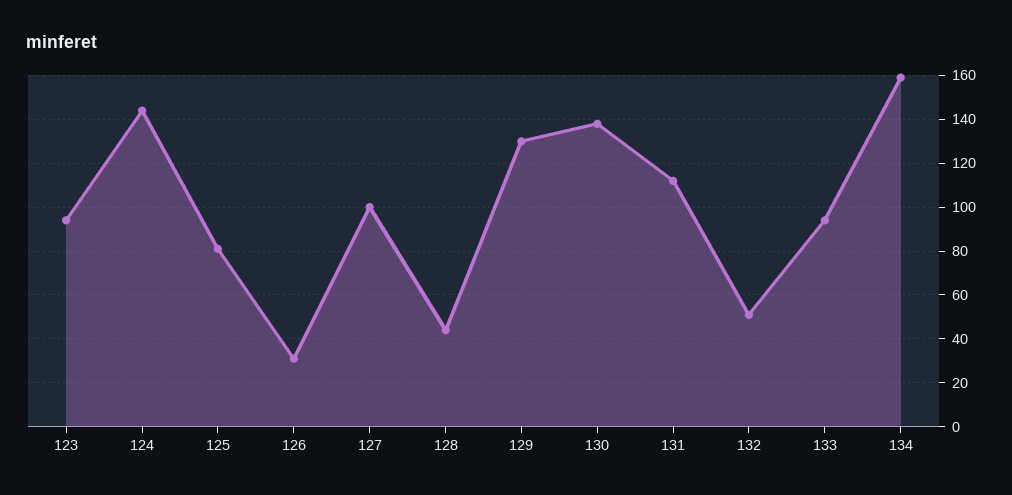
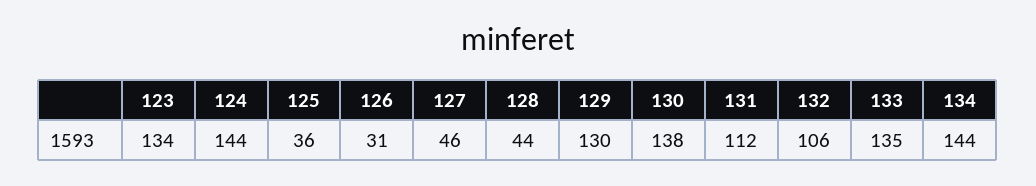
123: 95 -> 134
125: 80 -> 36
127: 100 -> 46
132: 50 -> 106
133: 95 -> 135
134: 160 -> 144

